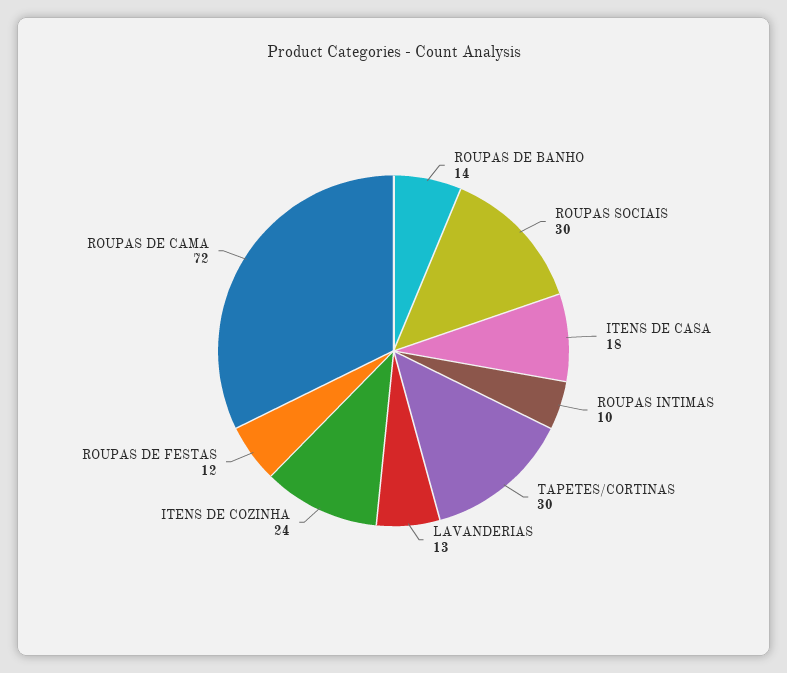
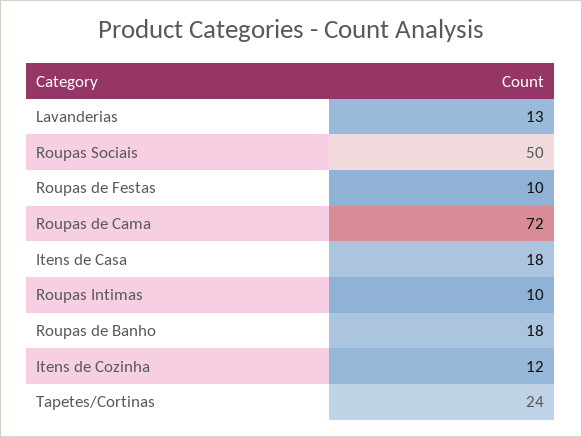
ROUPAS DE BANHO: 14 -> 18
ROUPAS SOCIAIS: 30 -> 50
TAPETES/CORTINAS: 30 -> 24
ITENS DE COZINHA: 24 -> 12
ROUPAS DE FESTAS: 12 -> 10

